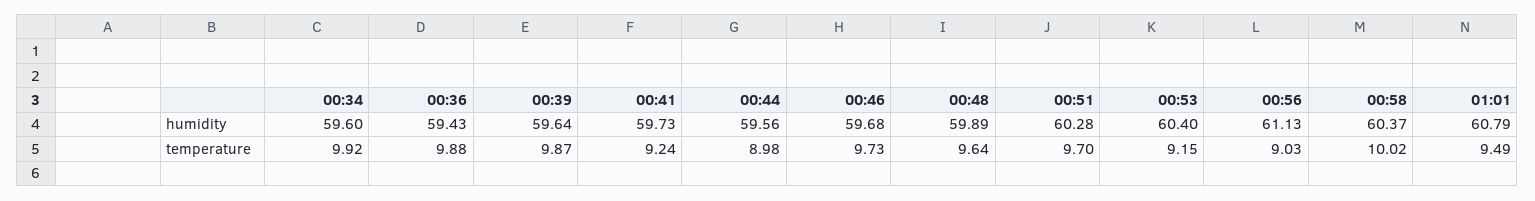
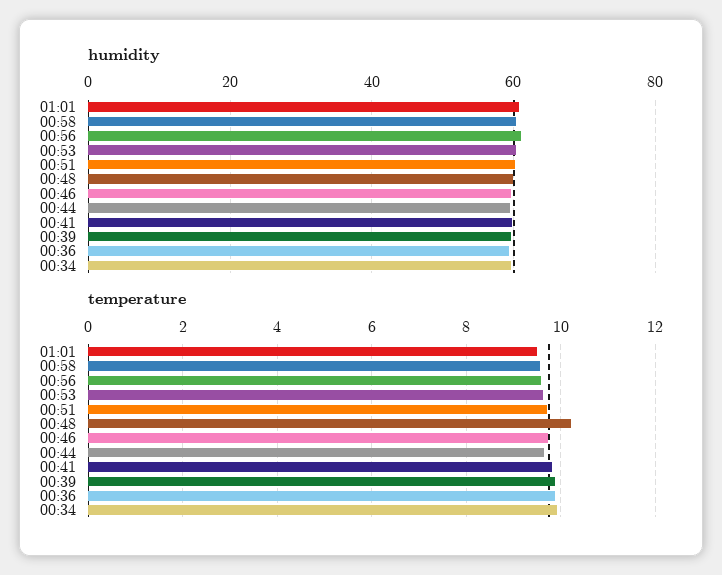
temperature, 00:41: 9.24 -> 9.8
temperature, 00:44: 8.98 -> 9.6
temperature, 00:48: 9.64 -> 10.2
temperature, 00:53: 9.15 -> 9.6
temperature, 00:56: 9.03 -> 9.6
temperature, 00:58: 10.02 -> 9.6

